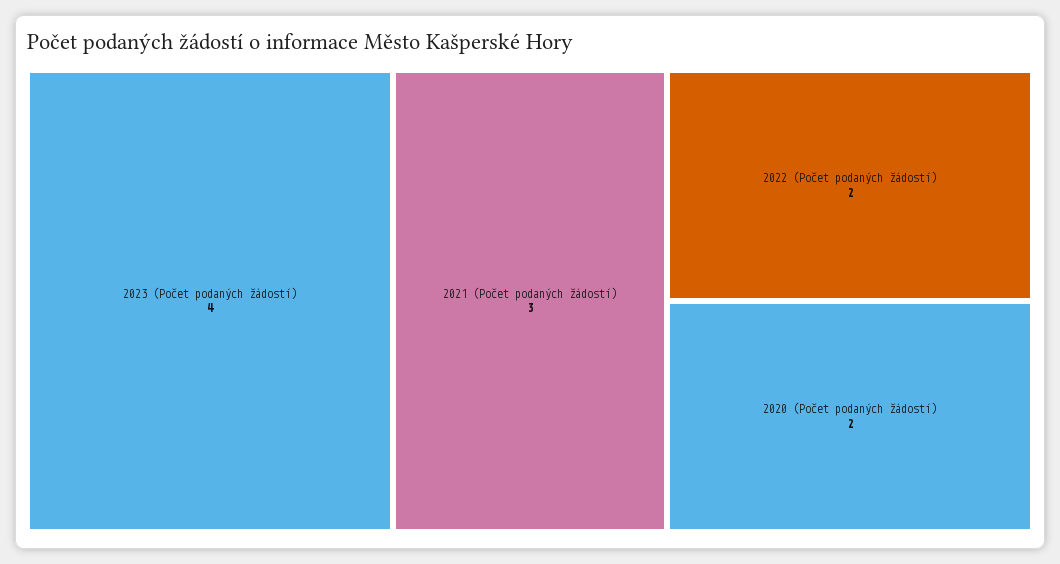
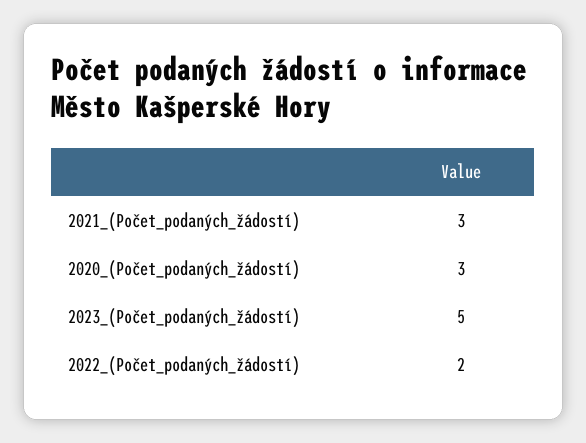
2023 (Počet podaných žádostí): 4 -> 5
2020 (Počet podaných žádostí): 2 -> 3

